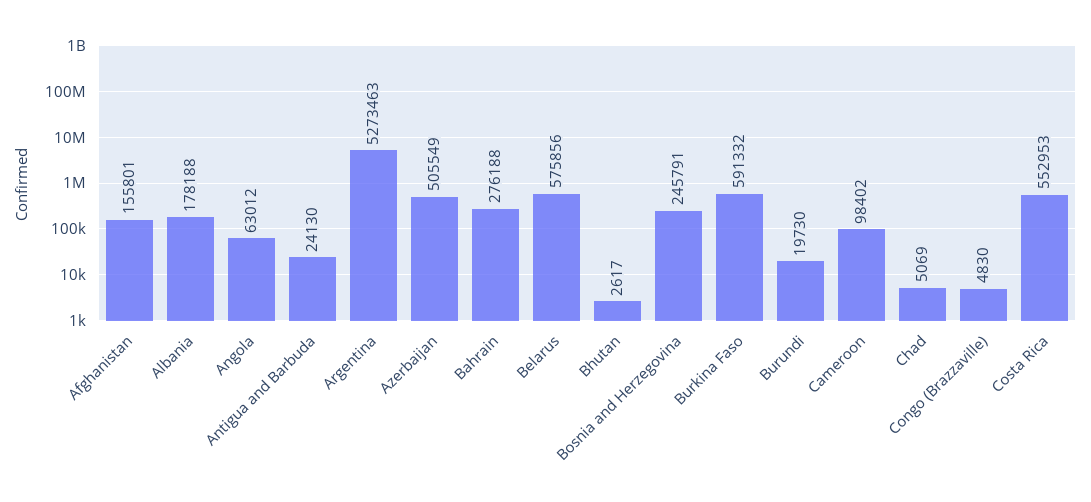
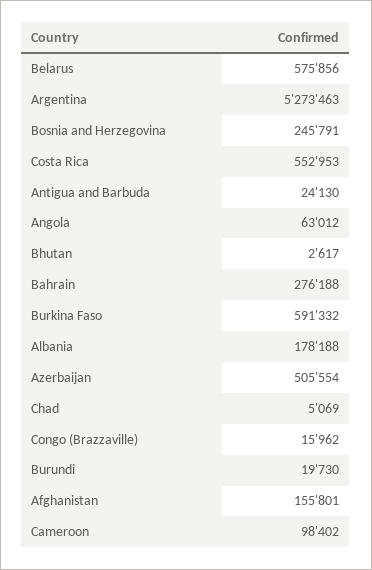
Azerbaijan: 505549 -> 505554
Congo (Brazzaville): 4830 -> 15962

